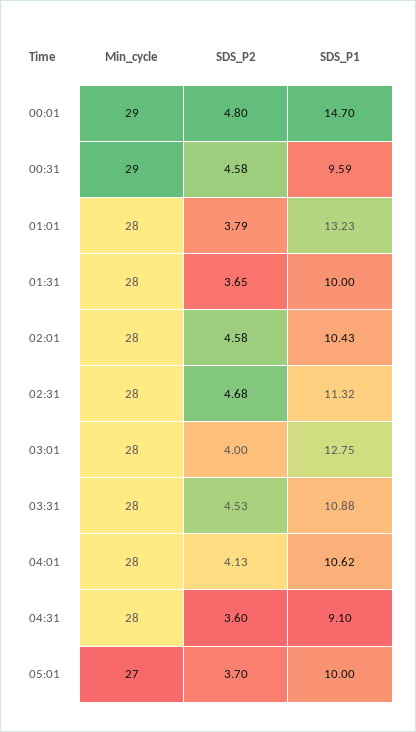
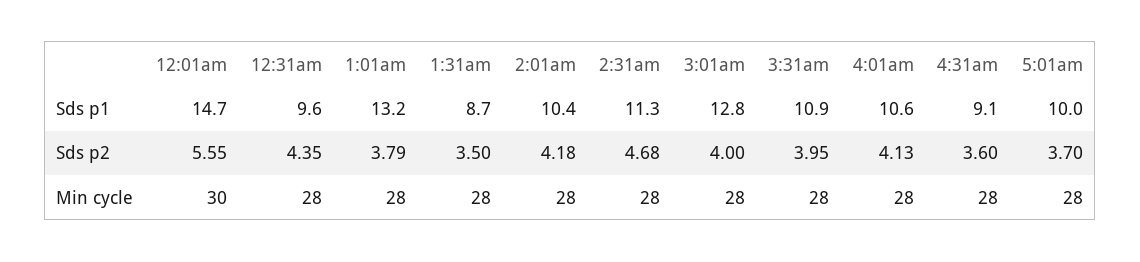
Min_cycle, 00:01: 29 -> 30
SDS_P2, 00:01: 4.8 -> 5.55
Min_cycle, 00:31: 29 -> 28
SDS_P2, 00:31: 4.58 -> 4.35
SDS_P2, 01:31: 3.65 -> 3.5
SDS_P1, 01:31: 10 -> 8.7
SDS_P2, 02:01: 4.58 -> 4.18
SDS_P2, 03:31: 4.53 -> 3.95
Min_cycle, 05:01: 27 -> 28

